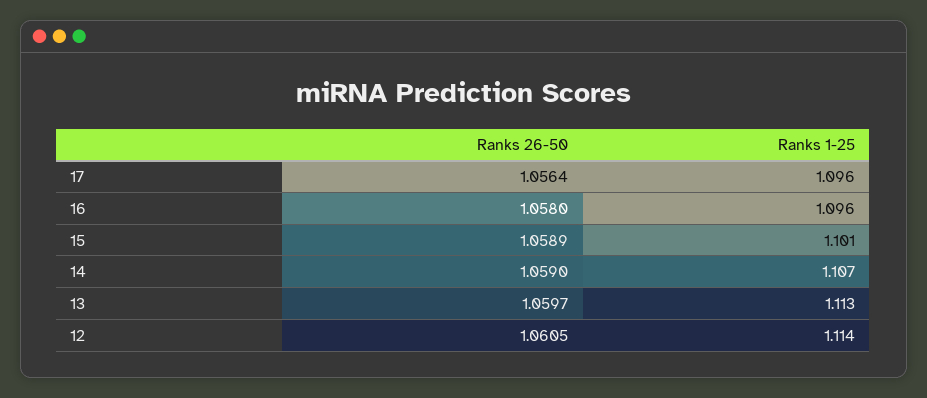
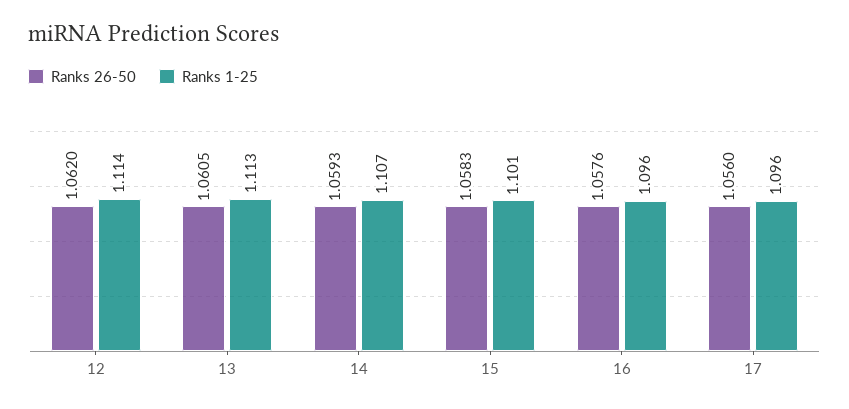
Ranks 26-50, 17: 1.0564 -> 1.056
Ranks 26-50, 16: 1.058 -> 1.0576
Ranks 26-50, 15: 1.0589 -> 1.0583
Ranks 26-50, 14: 1.059 -> 1.0593
Ranks 26-50, 13: 1.0597 -> 1.0605
Ranks 26-50, 12: 1.0605 -> 1.062

